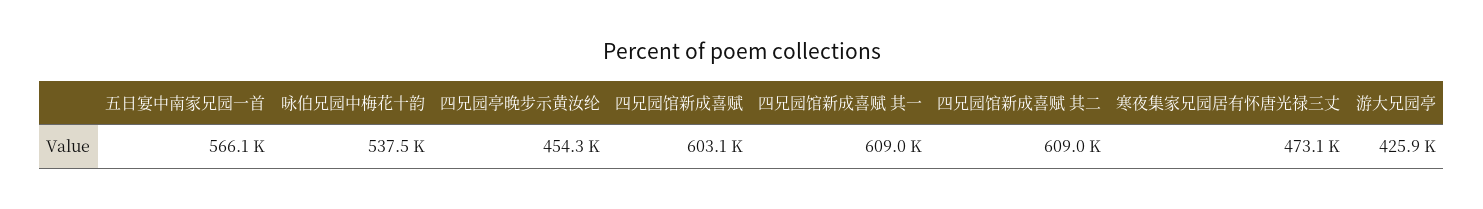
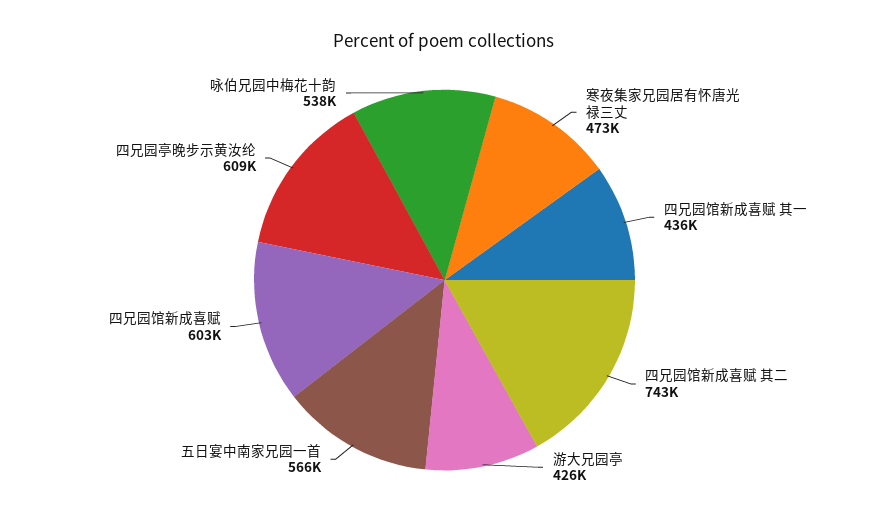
四兄园亭晚步示黄汝纶: 454300 -> 609000
四兄园馆新成喜赋 其一: 609000 -> 436000
四兄园馆新成喜赋 其二: 609000 -> 743000

